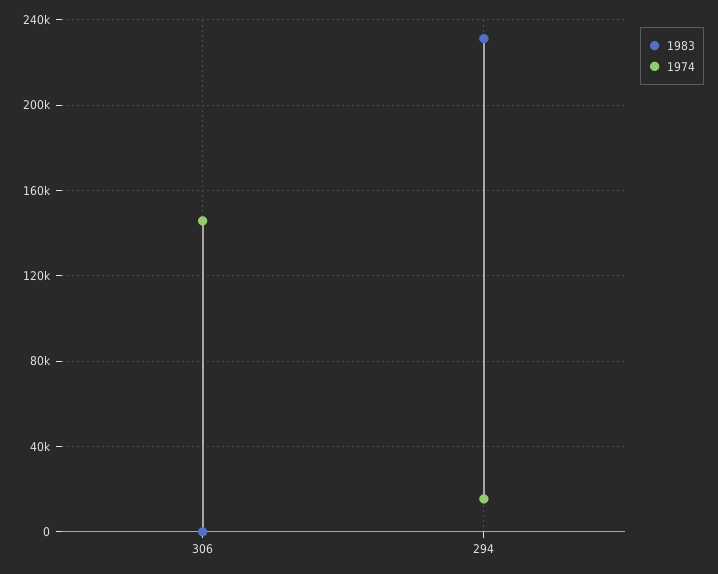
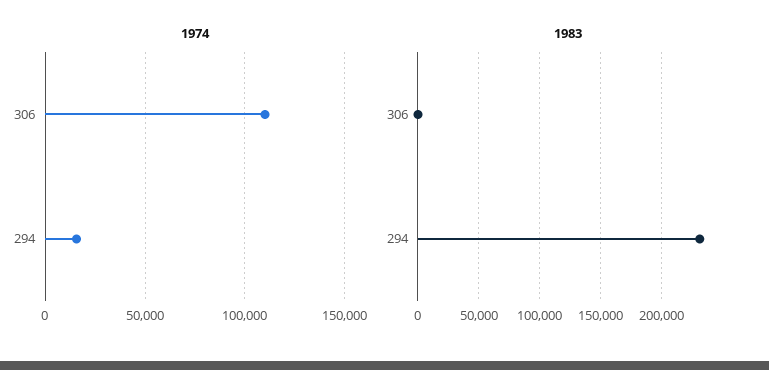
1974, 306: 145000 -> 110000

